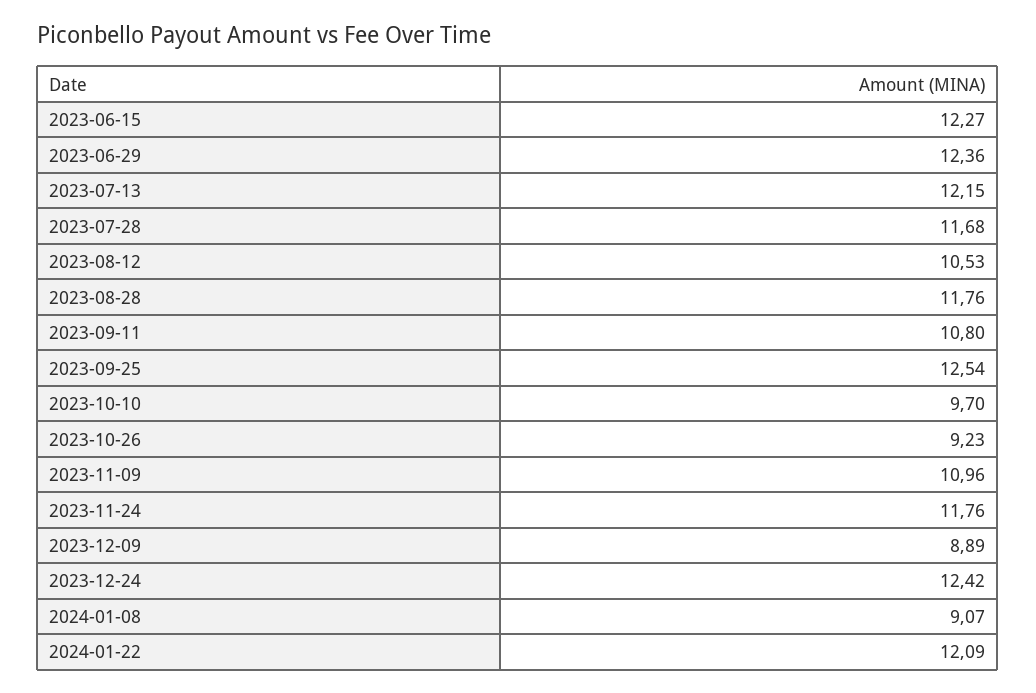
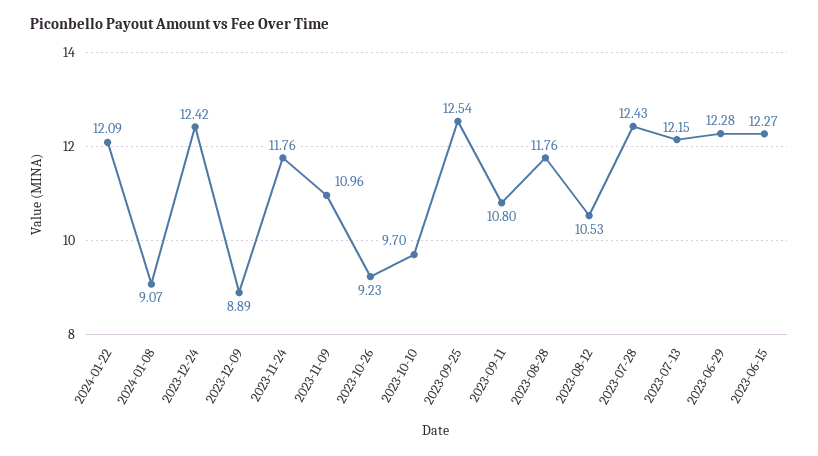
2023-06-29: 12.36 -> 12.28
2023-07-28: 11.68 -> 12.43

